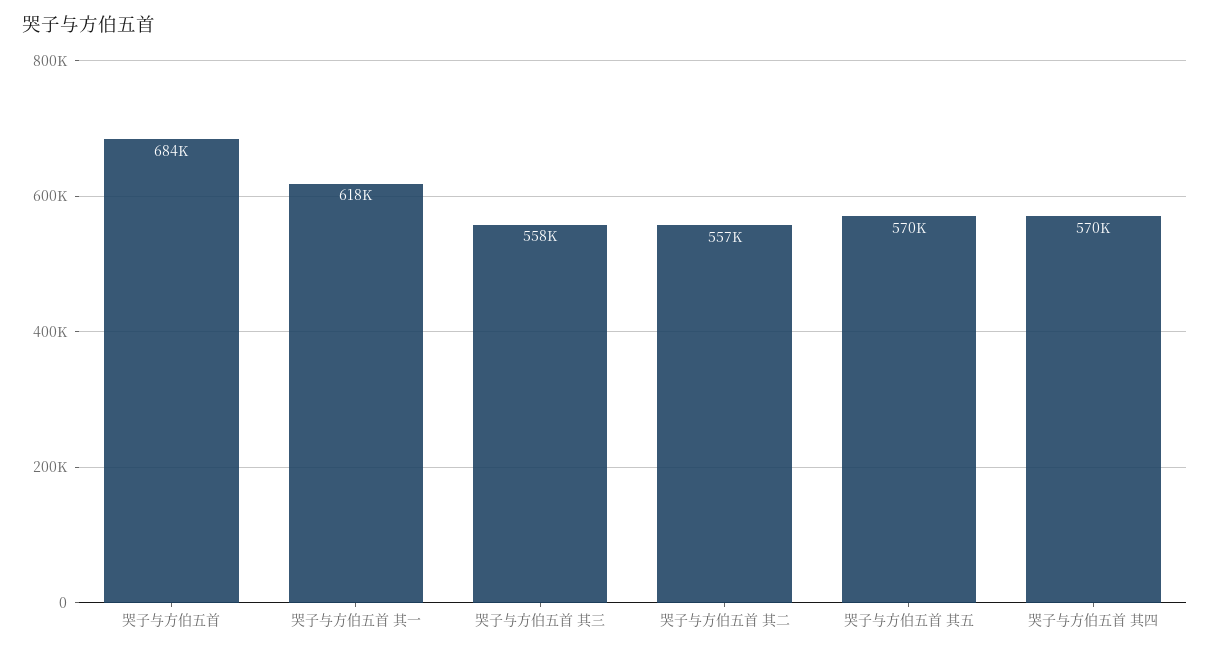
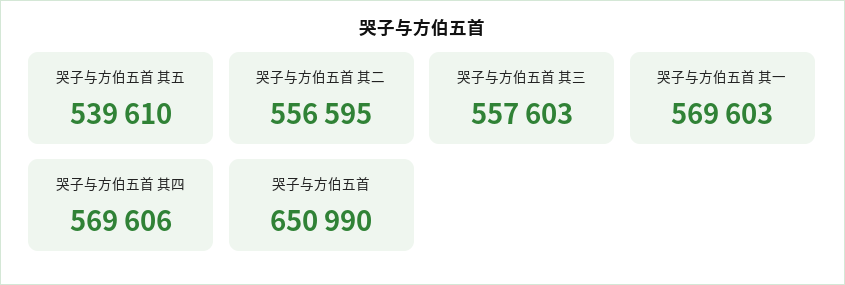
哭子与方伯五首: 684000 -> 650990
哭子与方伯五首 其一: 618000 -> 569603
哭子与方伯五首 其五: 570000 -> 539610

